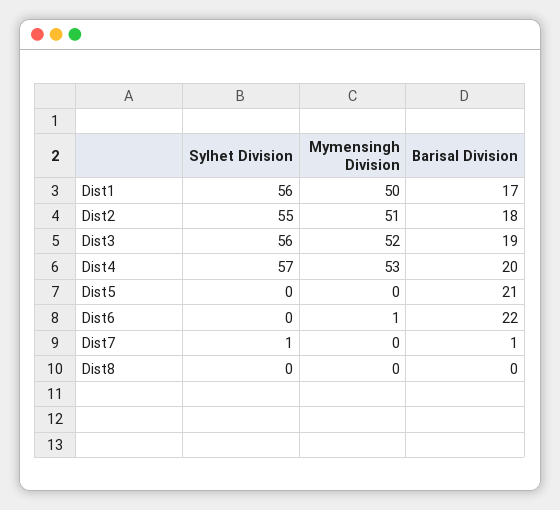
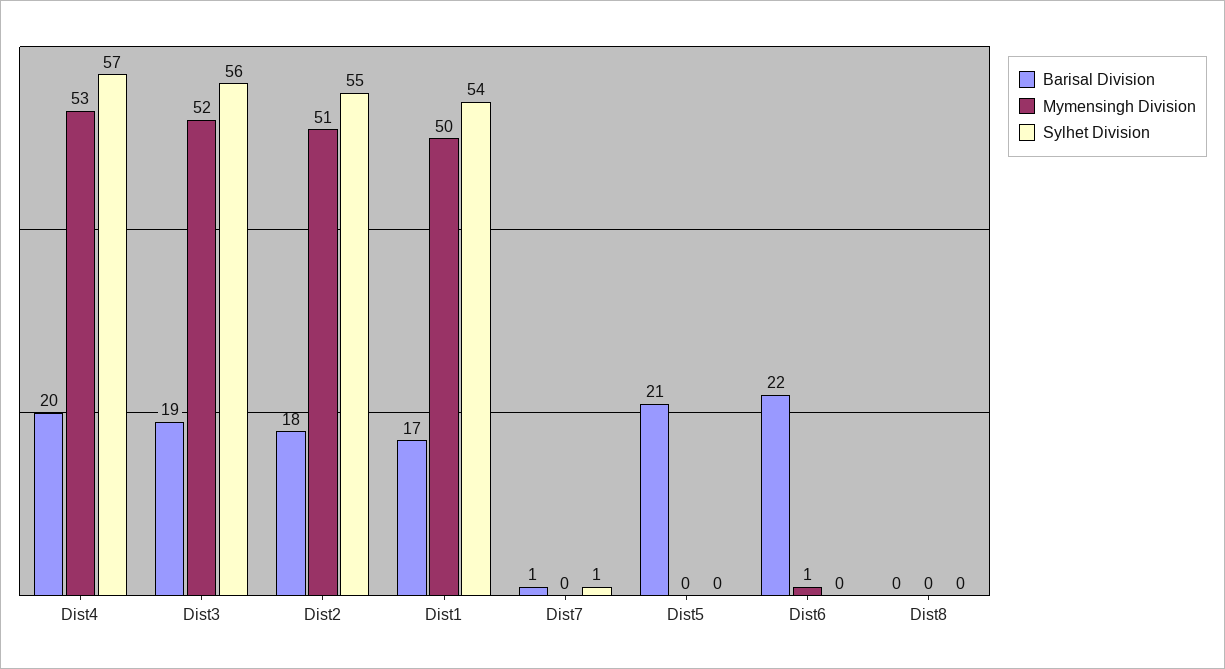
Sylhet Division, Dist1: 56 -> 54

